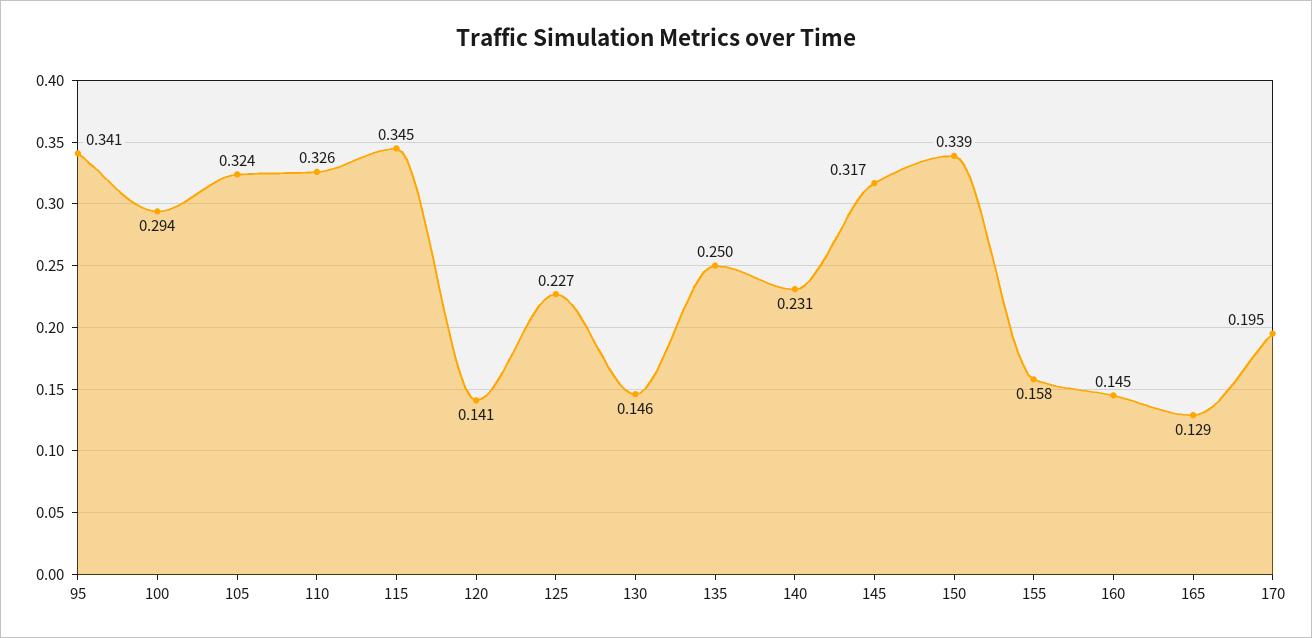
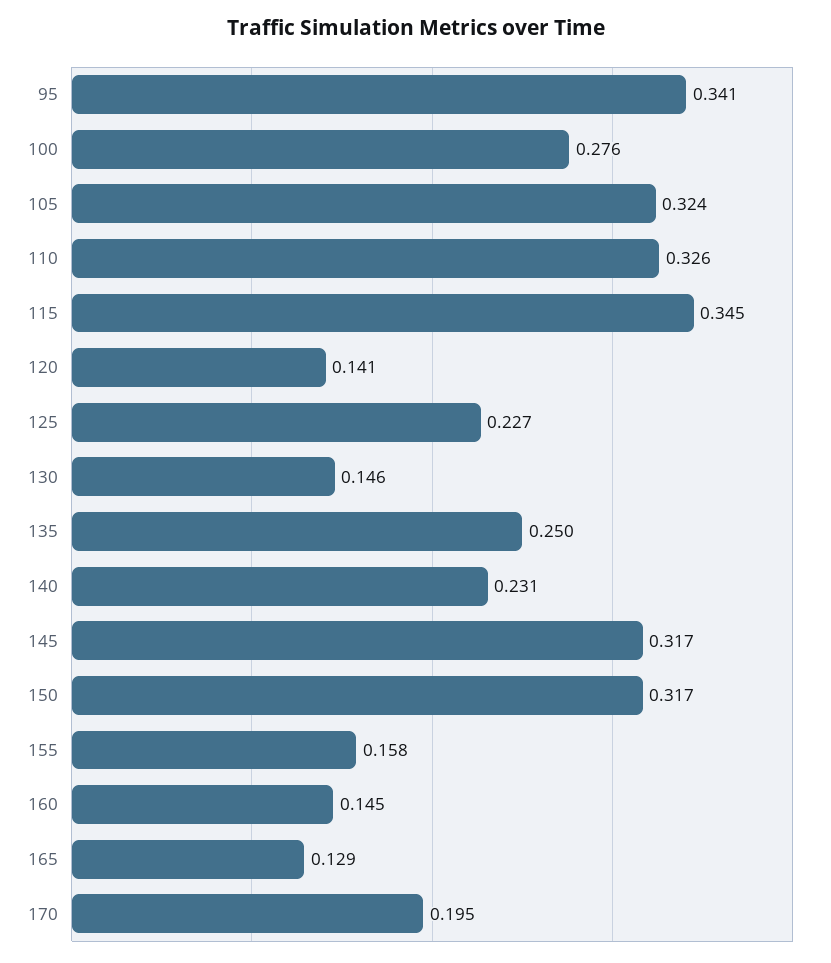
100: 0.294 -> 0.276
150: 0.339 -> 0.317

